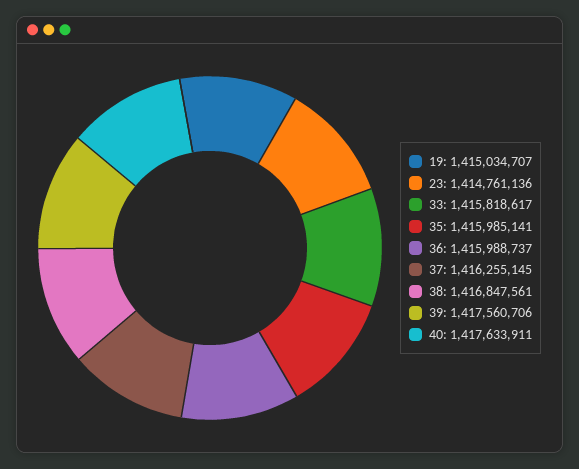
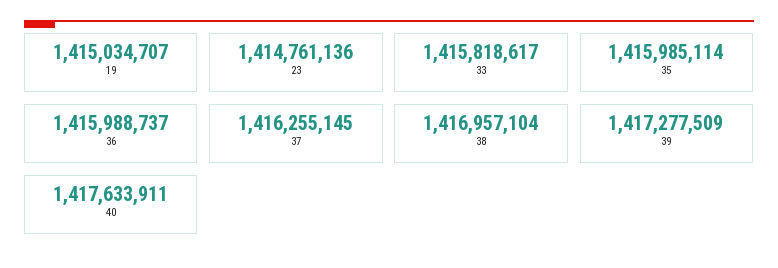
35: 1415985141 -> 1415985114
38: 1416847561 -> 1416957104
39: 1417560706 -> 1417277509

